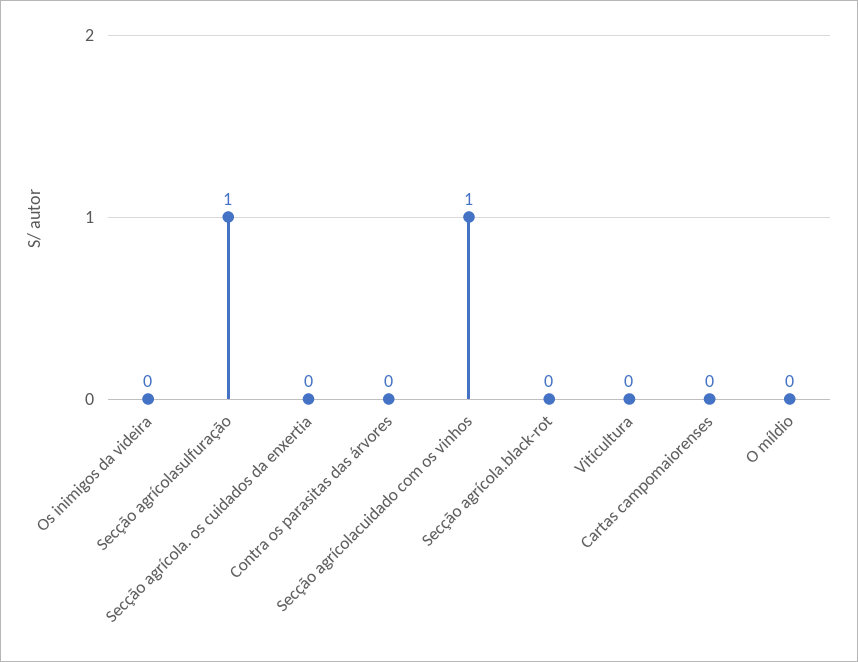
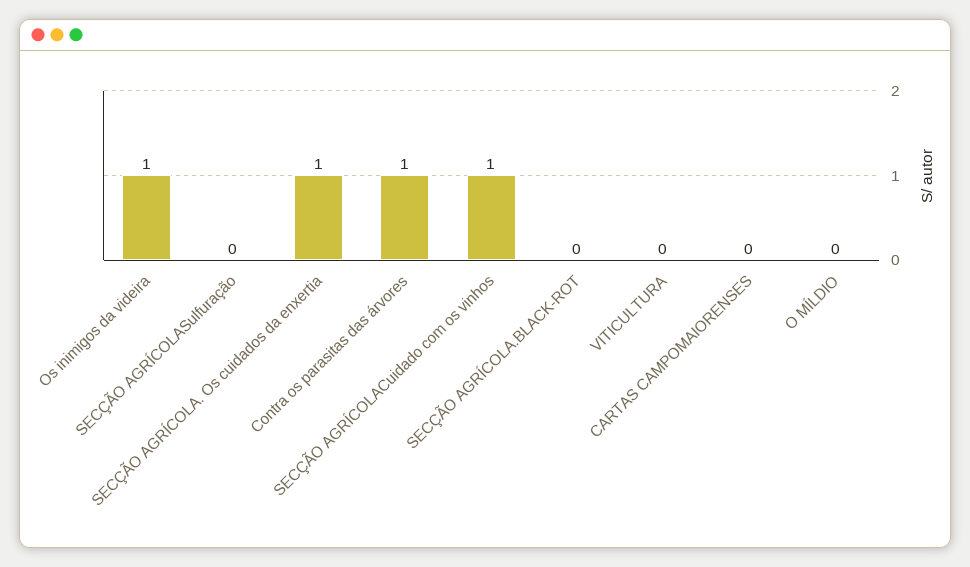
Os inimigos da videira: 0 -> 1
Secção agrícolasulfuração: 1 -> 0
Secção agrícola. os cuidados da enxertia: 0 -> 1
Contra os parasitas das árvores: 0 -> 1

